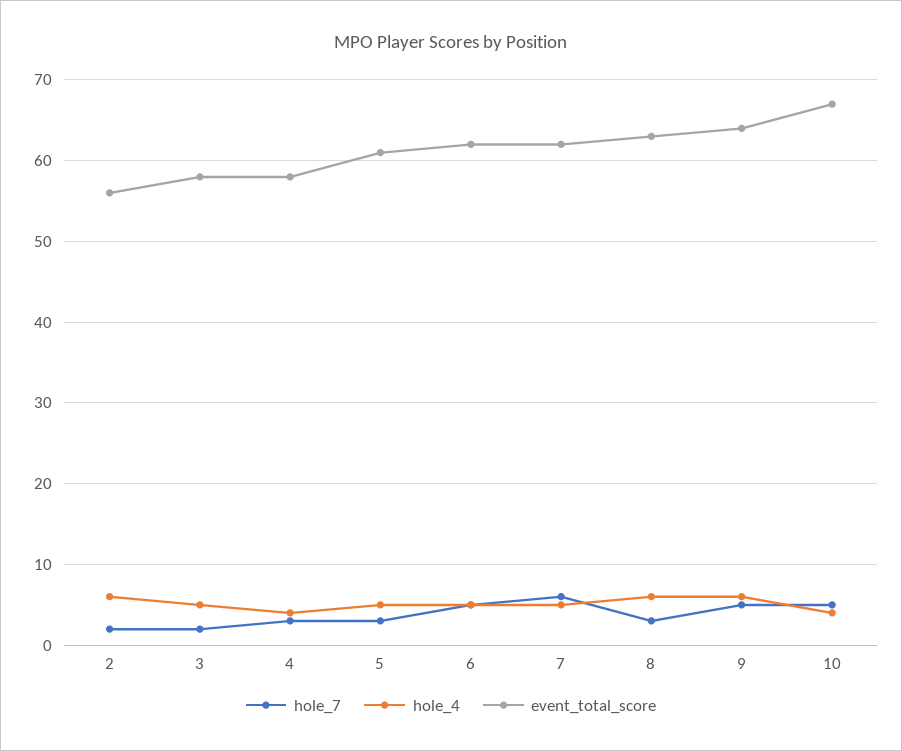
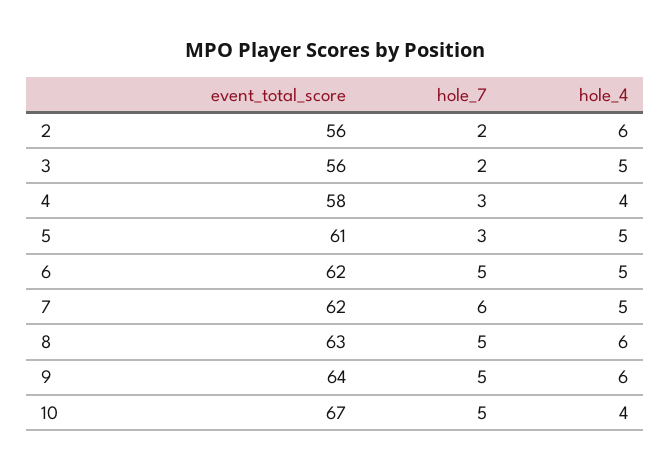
event_total_score, 3: 58 -> 56
hole_7, 8: 3 -> 5

